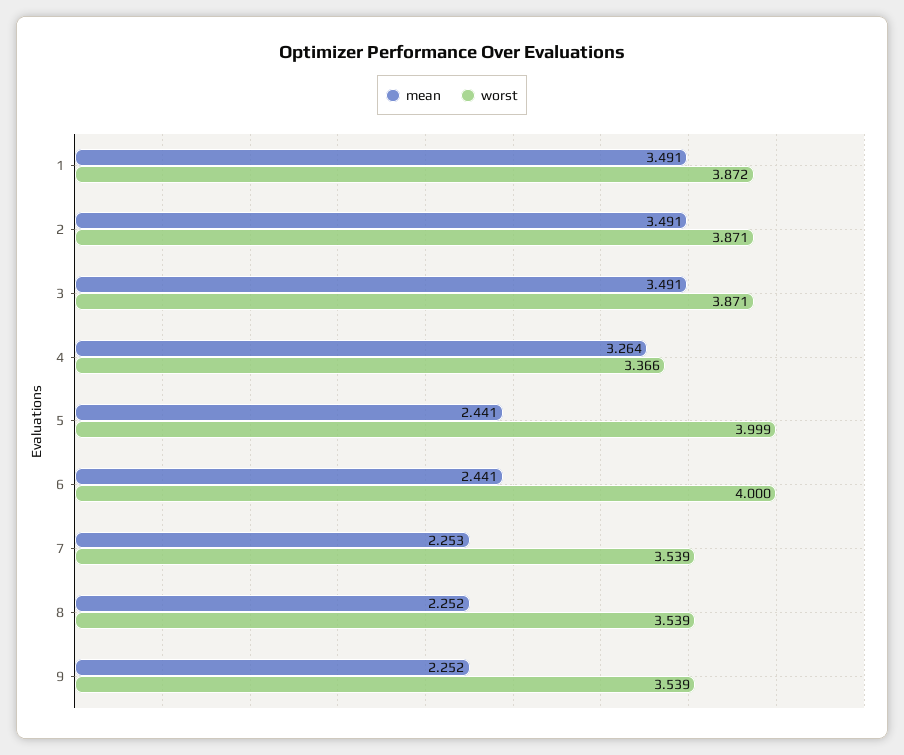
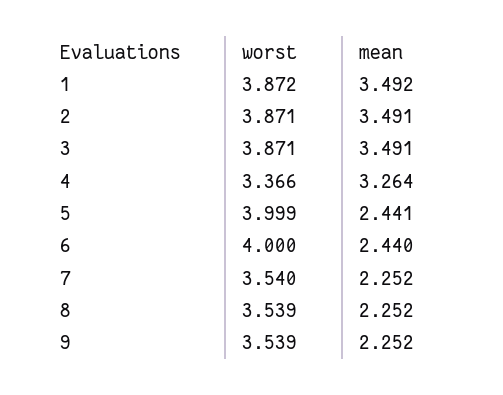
mean, 1: 3.491 -> 3.492
mean, 6: 2.441 -> 2.44
mean, 7: 2.253 -> 2.252
worst, 7: 3.539 -> 3.54

